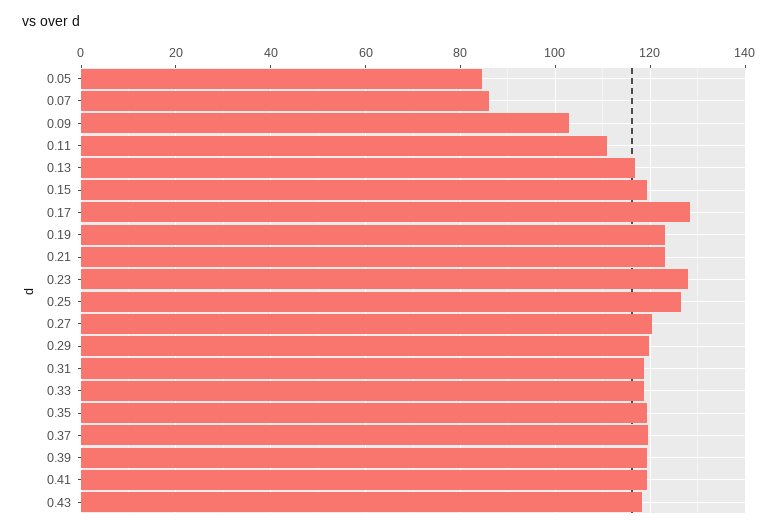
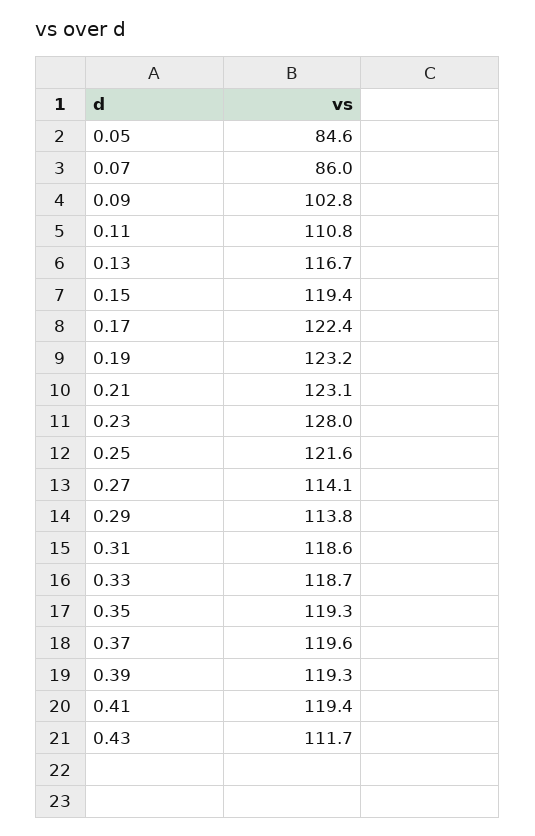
0.17: 128 -> 122.4
0.25: 126 -> 121.6
0.27: 120 -> 114.1
0.29: 120 -> 113.8
0.43: 118 -> 111.7

